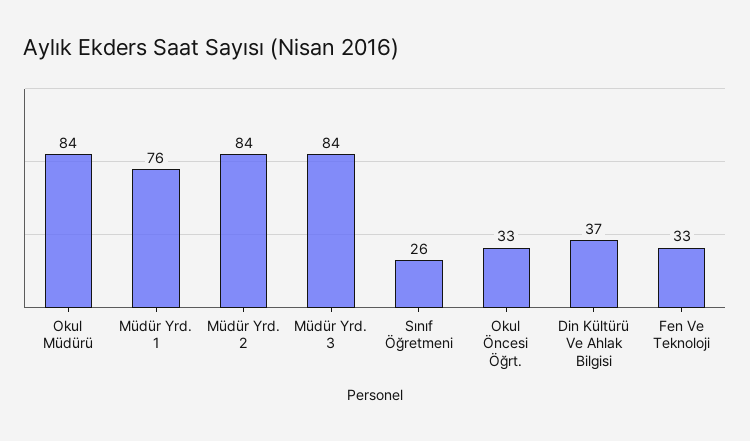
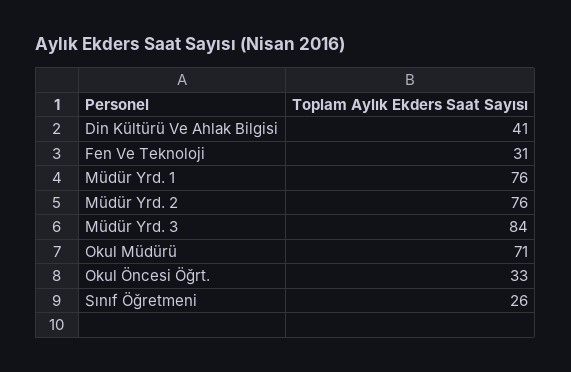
Okul Müdürü: 84 -> 71
Müdür Yrd. 2: 84 -> 76
Din Kültürü Ve Ahlak Bilgisi: 37 -> 41
Fen Ve Teknoloji: 33 -> 31

